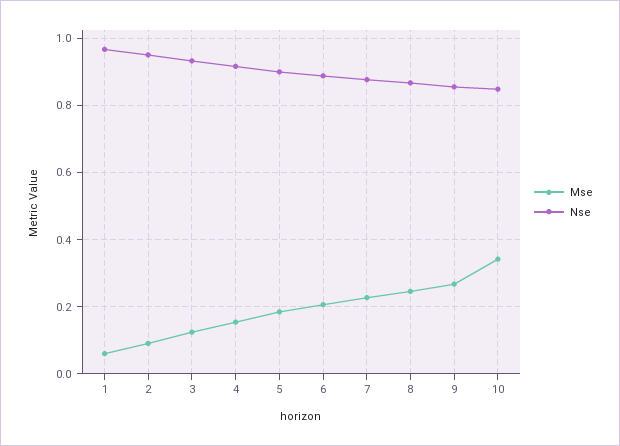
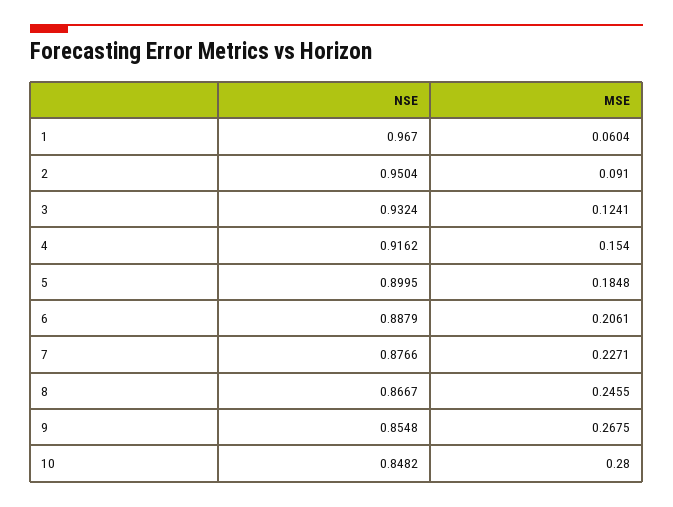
Mse, 10: 0.34 -> 0.28

